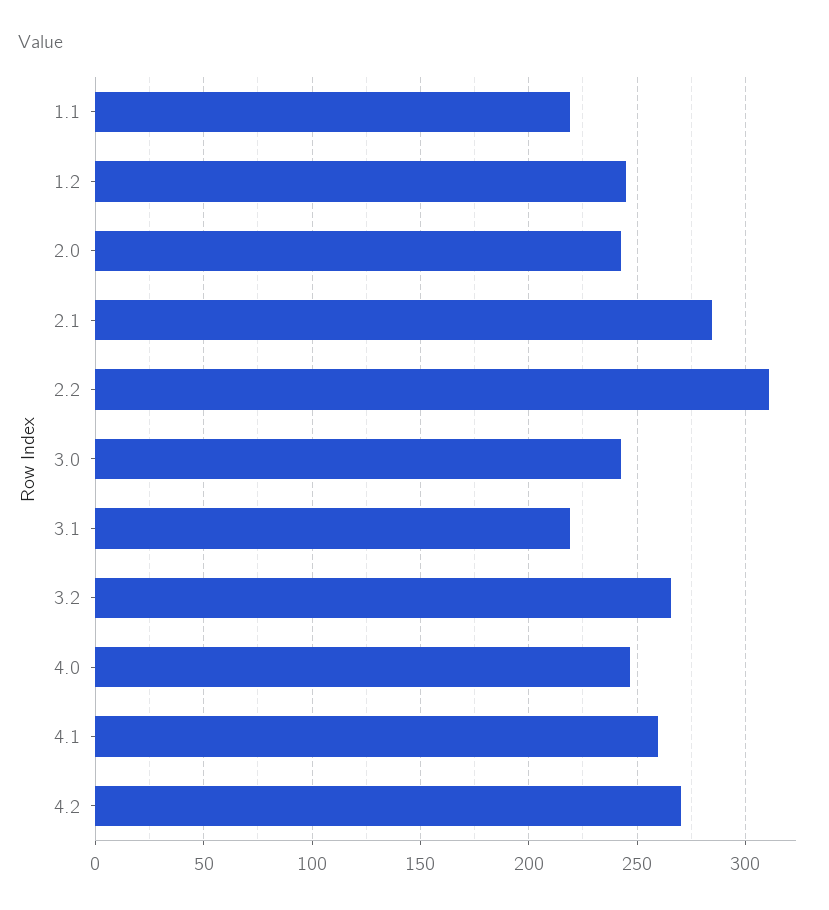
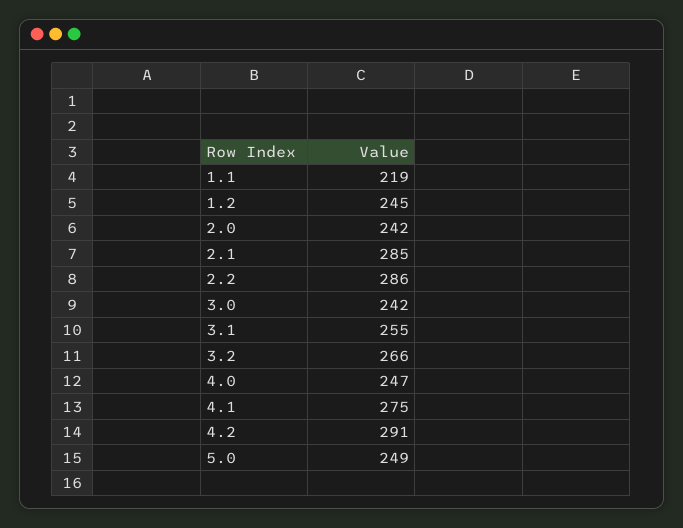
2.2: 310 -> 286
3.1: 220 -> 255
4.1: 260 -> 275
4.2: 270 -> 291
5.0: none -> 249

